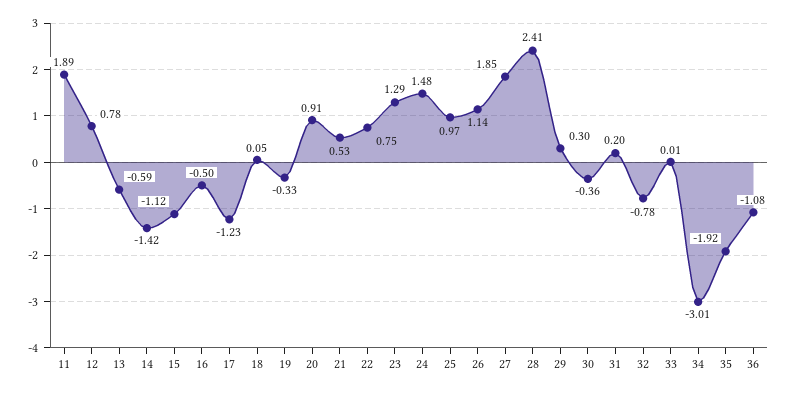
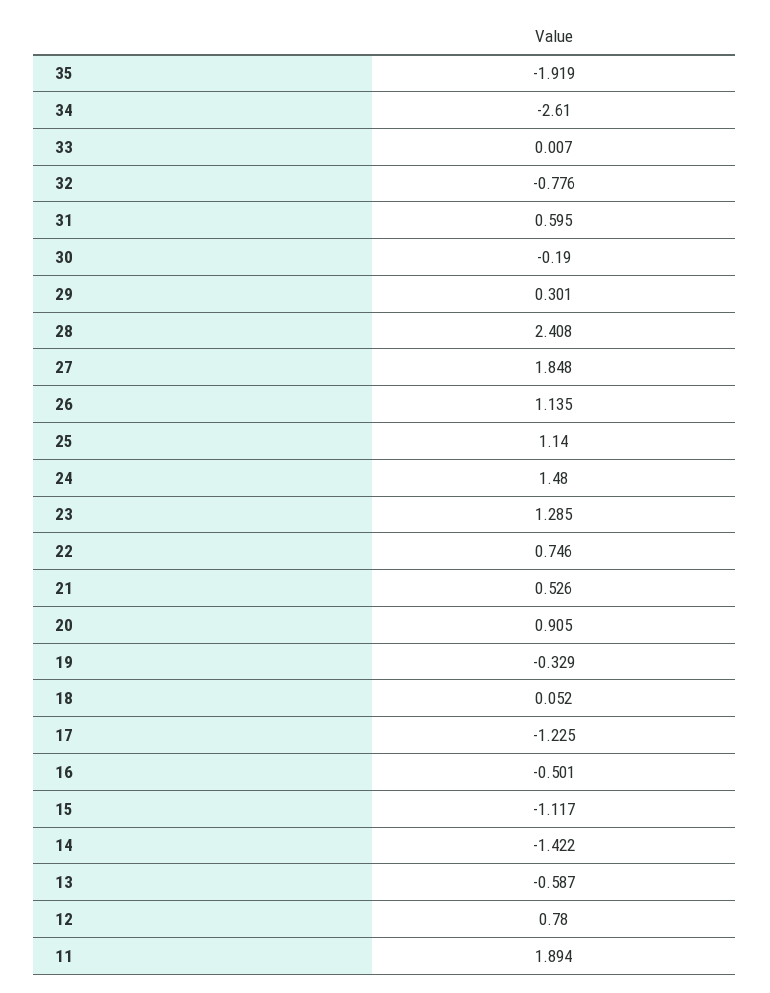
25: 0.97 -> 1.14
30: -0.36 -> -0.19
31: 0.2 -> 0.595
34: -3.01 -> -2.61
36: -1.08 -> none

